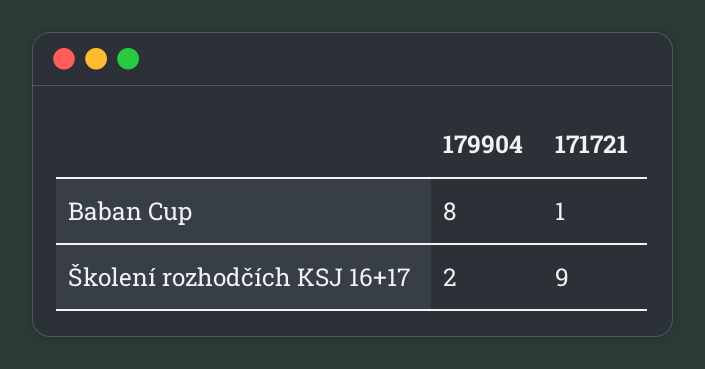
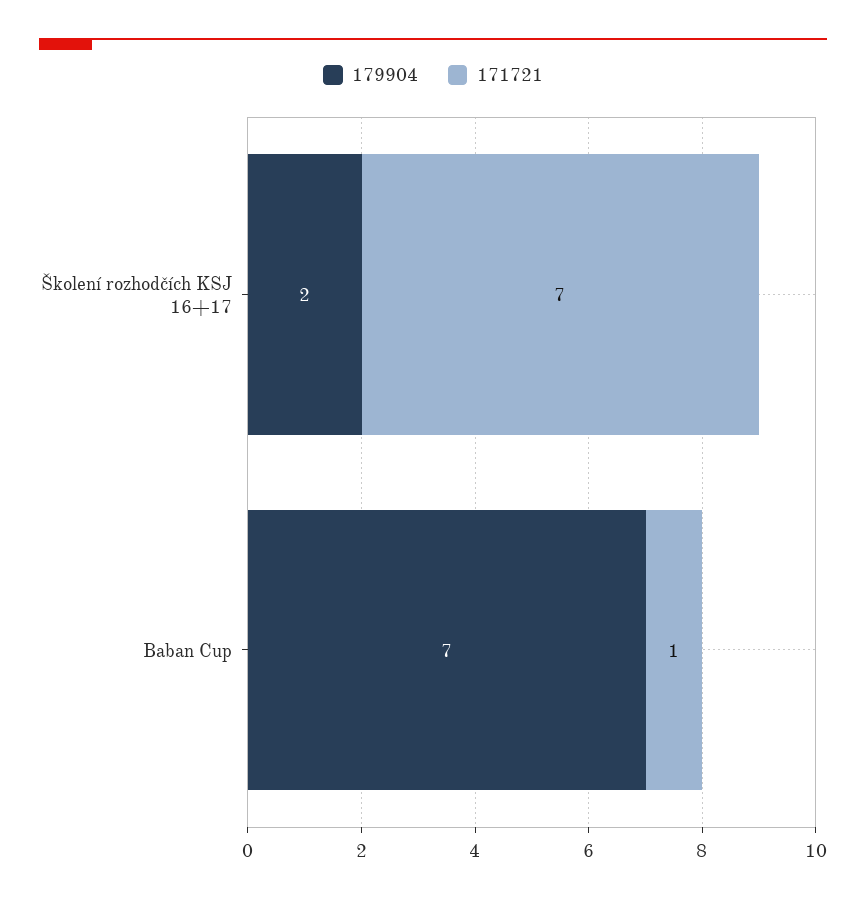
179904, Baban Cup: 8 -> 7
171721, Školení rozhodčích KSJ 16+17: 9 -> 7

